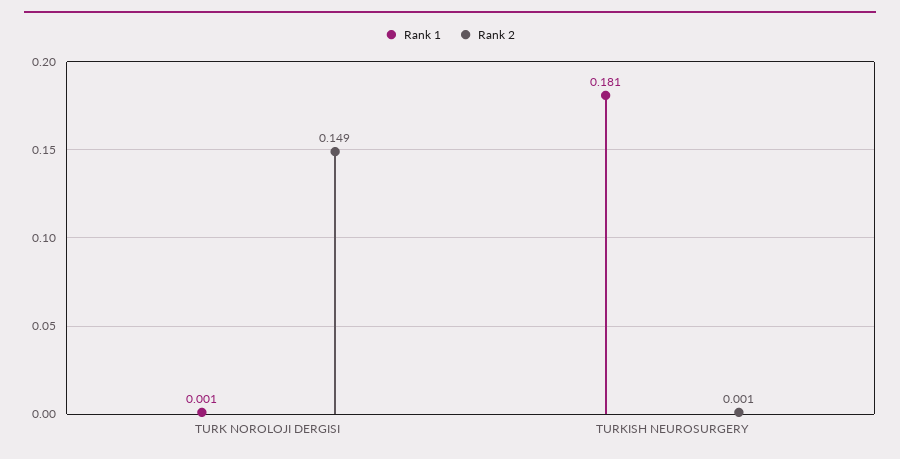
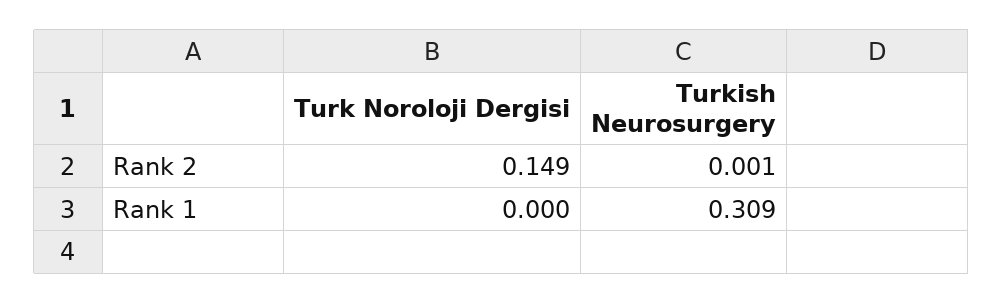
Rank 1, TURK NOROLOJI DERGISI: 0.001 -> 0
Rank 1, TURKISH NEUROSURGERY: 0.181 -> 0.309

